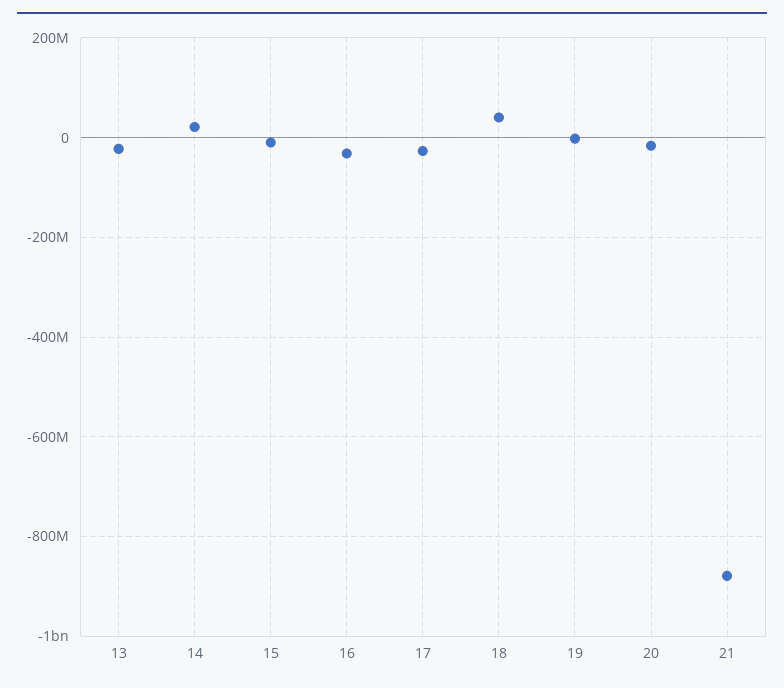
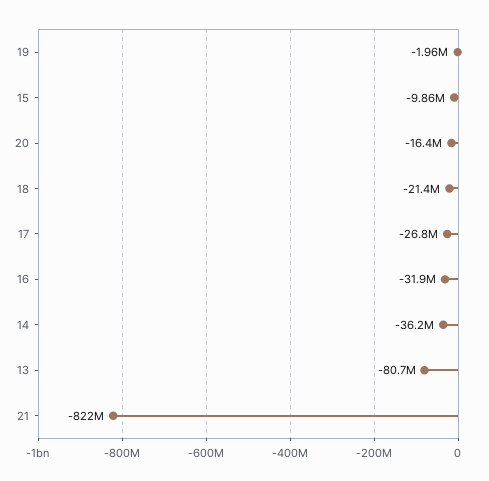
13: -20000000 -> -80700000
14: 20000000 -> -36200000
18: 40000000 -> -21400000
21: -880000000 -> -822000000

